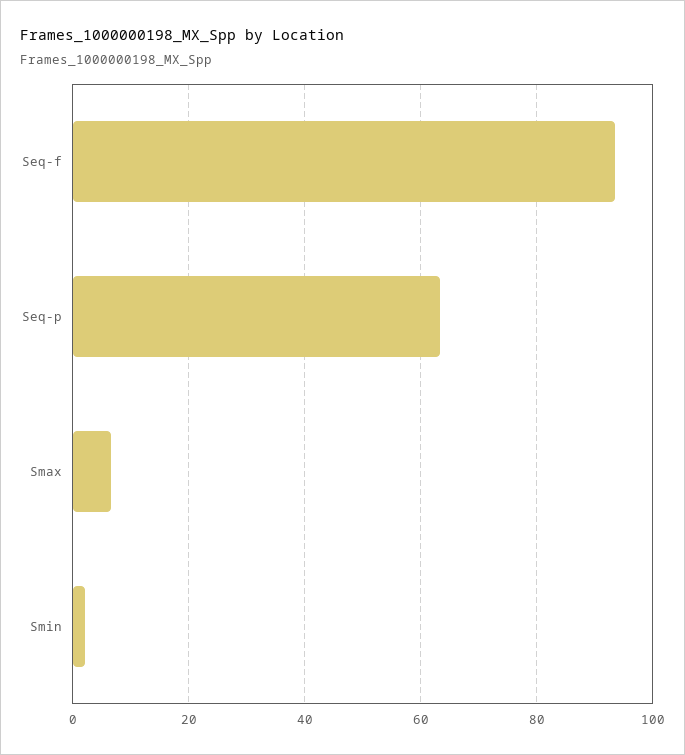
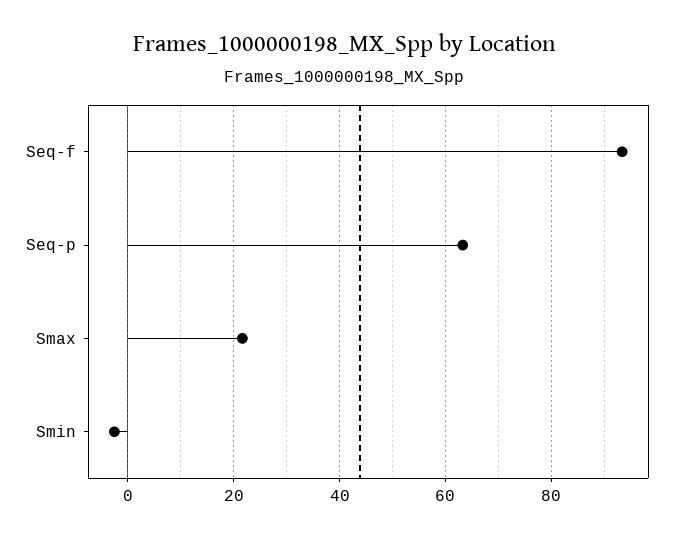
Smax: 6 -> 22
Smin: 2 -> -2

